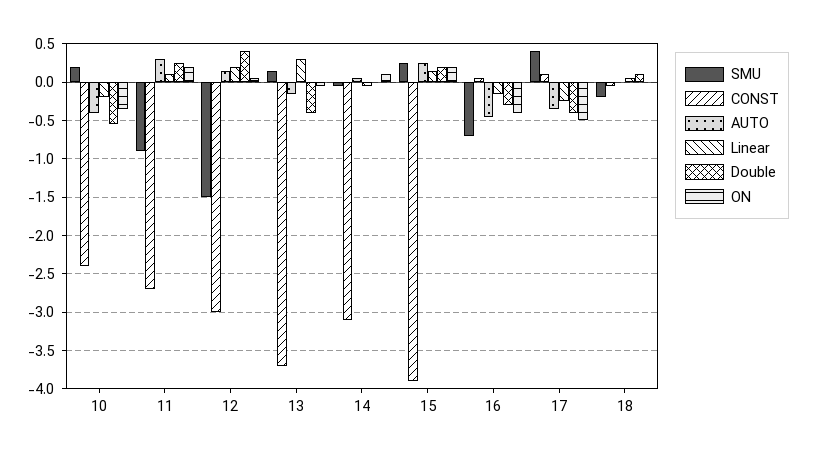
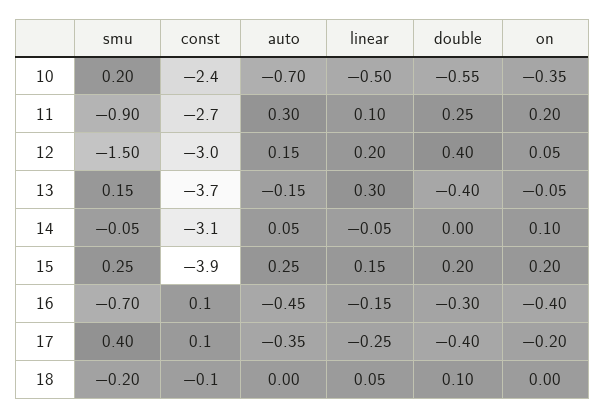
AUTO, 10: -0.4 -> -0.7
Linear, 10: -0.2 -> -0.5
ON, 17: -0.5 -> -0.2

